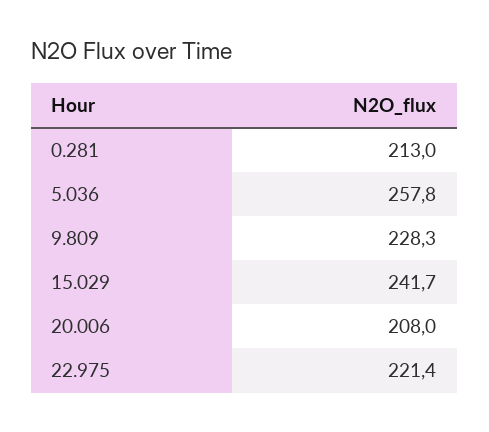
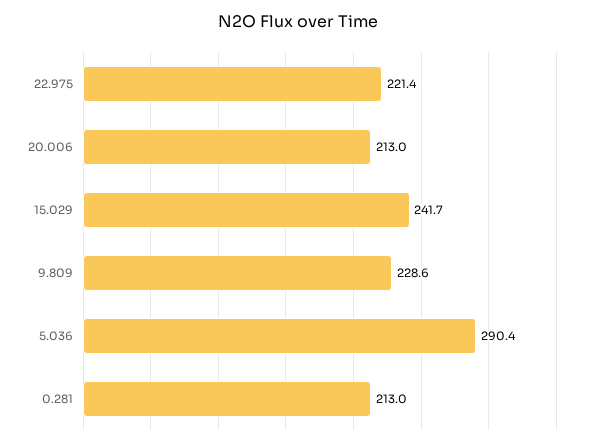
5.036: 257.8 -> 290.4
9.809: 228.3 -> 228.6
20.006: 208 -> 213

